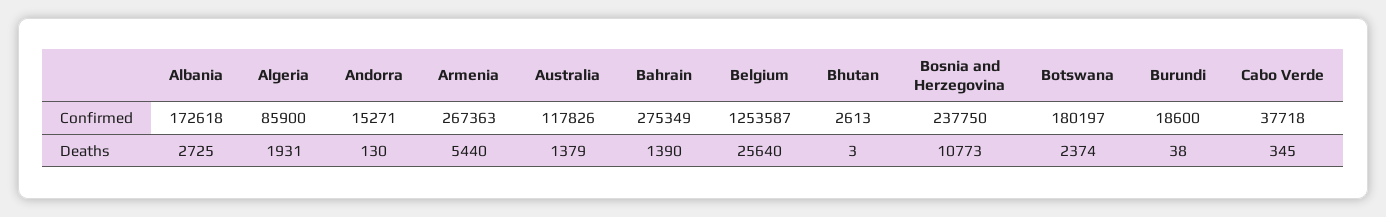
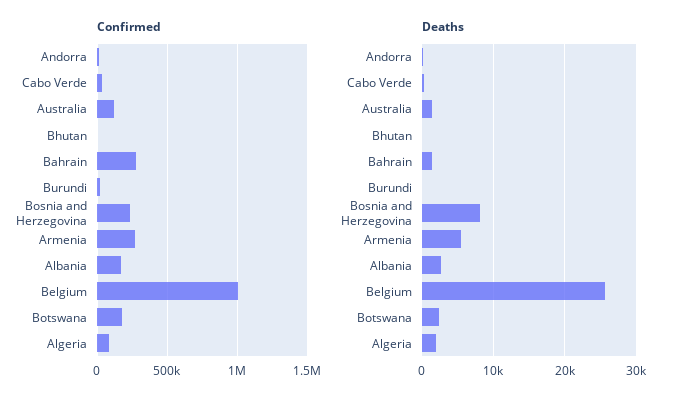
Confirmed, Belgium: 1253587 -> 1000000
Deaths, Bosnia and Herzegovina: 10773 -> 8000

